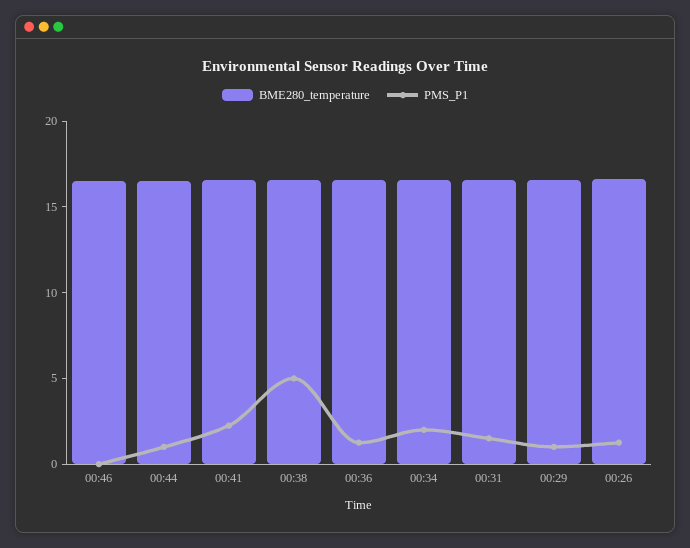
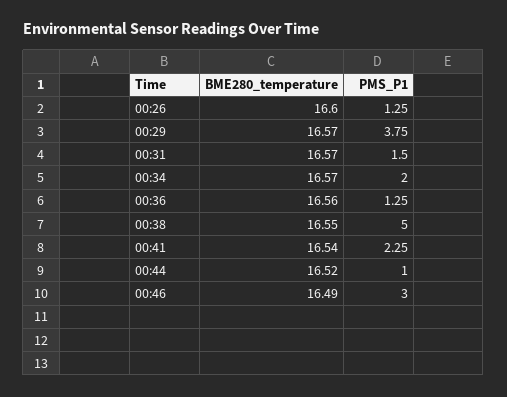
PMS_P1, 00:46: 0 -> 3
PMS_P1, 00:29: 1 -> 3.75

